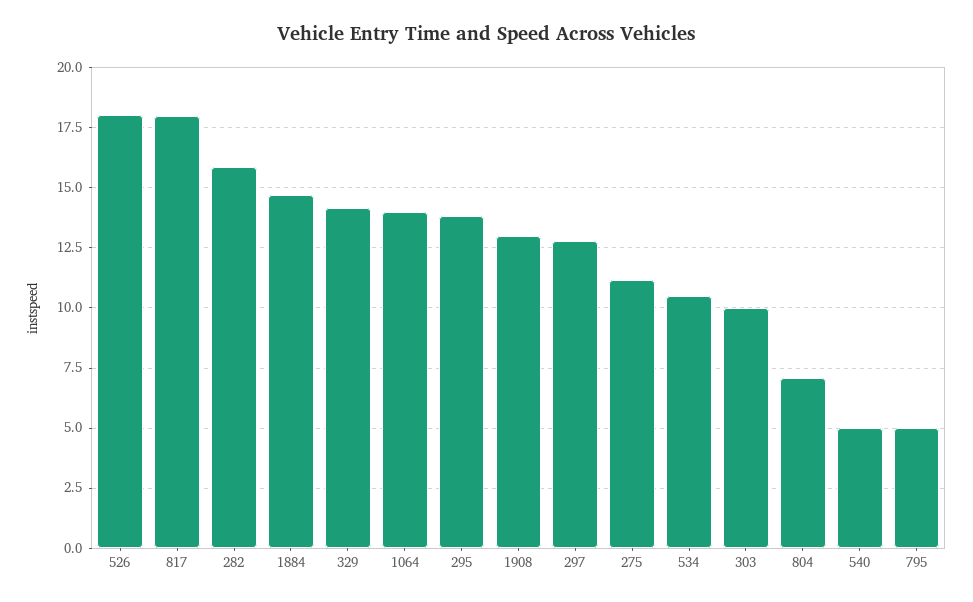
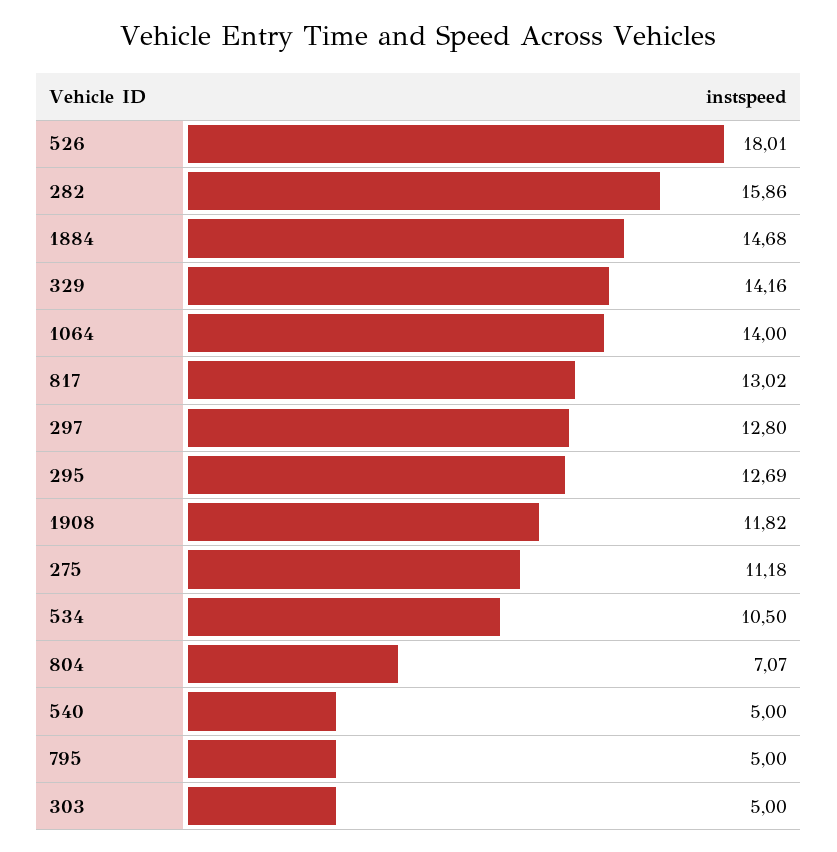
817: 18 -> 13.02
295: 13.75 -> 12.69
1908: 13 -> 11.82
303: 10 -> 5

